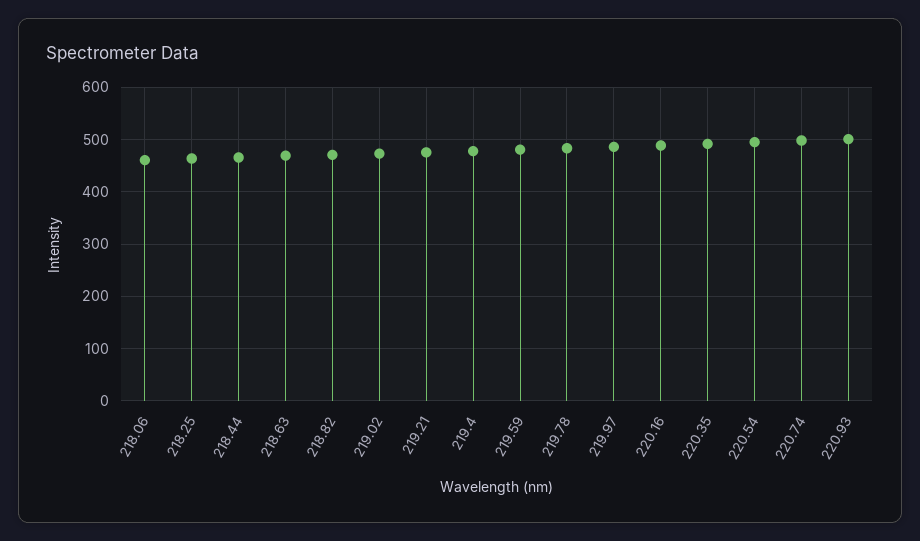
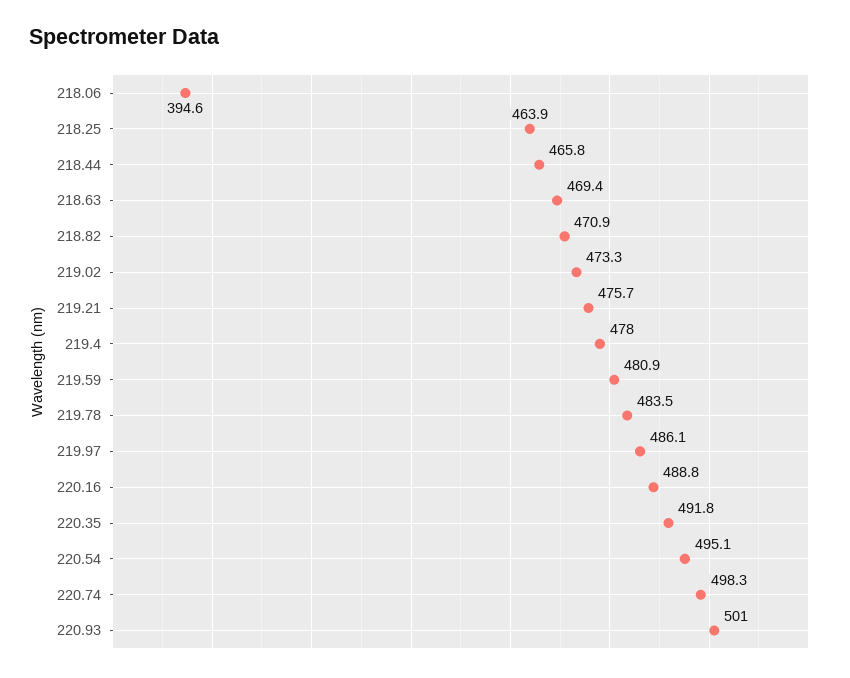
218.06: 460 -> 394.6

